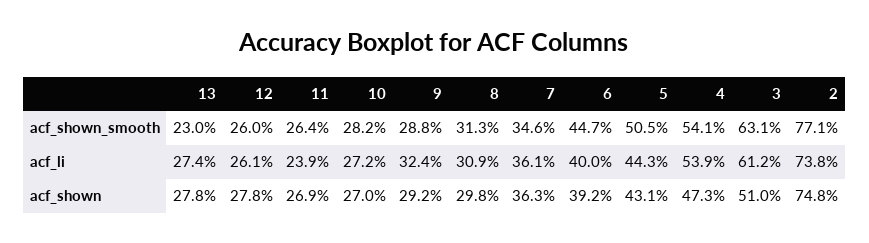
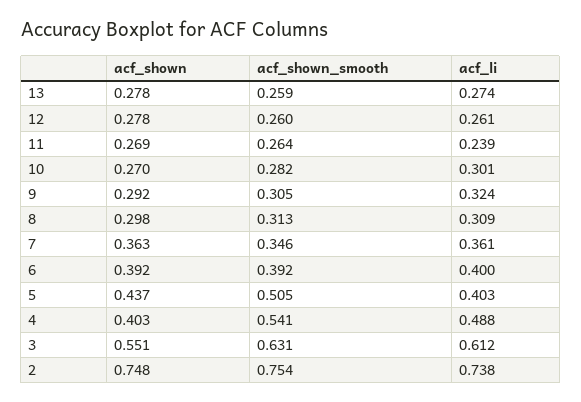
13, acf_shown_smooth: 0.23 -> 0.259
9, acf_shown_smooth: 0.288 -> 0.305
6, acf_shown_smooth: 0.447 -> 0.392
2, acf_shown_smooth: 0.771 -> 0.754
10, acf_li: 0.272 -> 0.301
5, acf_li: 0.443 -> 0.403
4, acf_li: 0.539 -> 0.488
5, acf_shown: 0.431 -> 0.437
4, acf_shown: 0.473 -> 0.403
3, acf_shown: 0.51 -> 0.551

